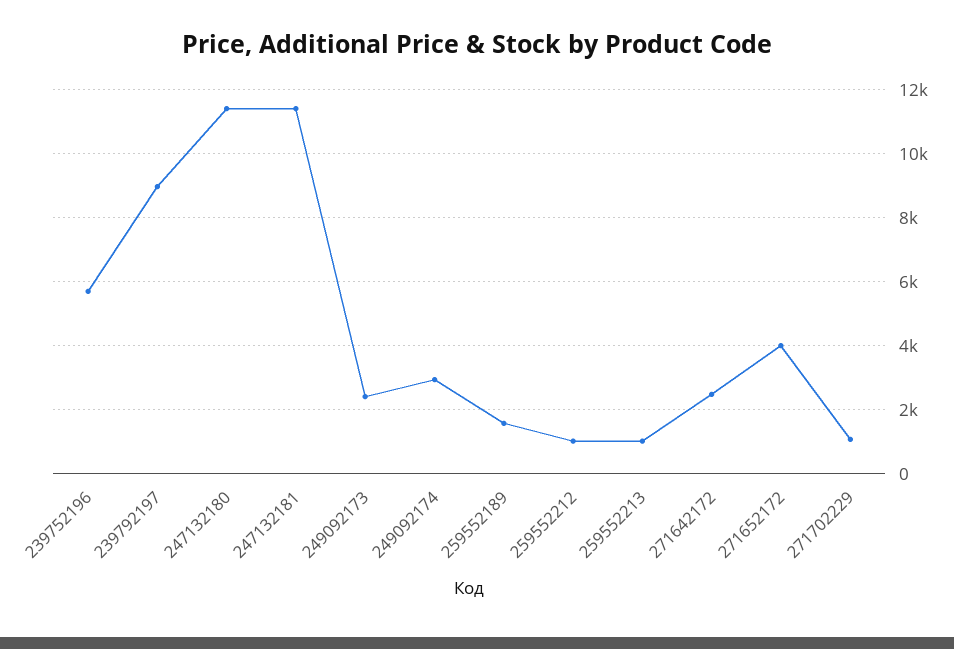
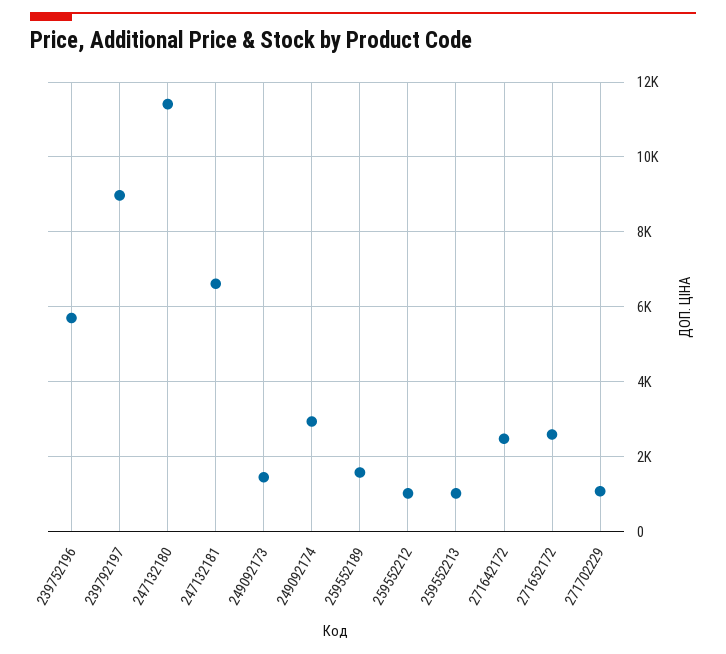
247132181: 11400 -> 6600
249092173: 2400 -> 1400
271652172: 4000 -> 2600

